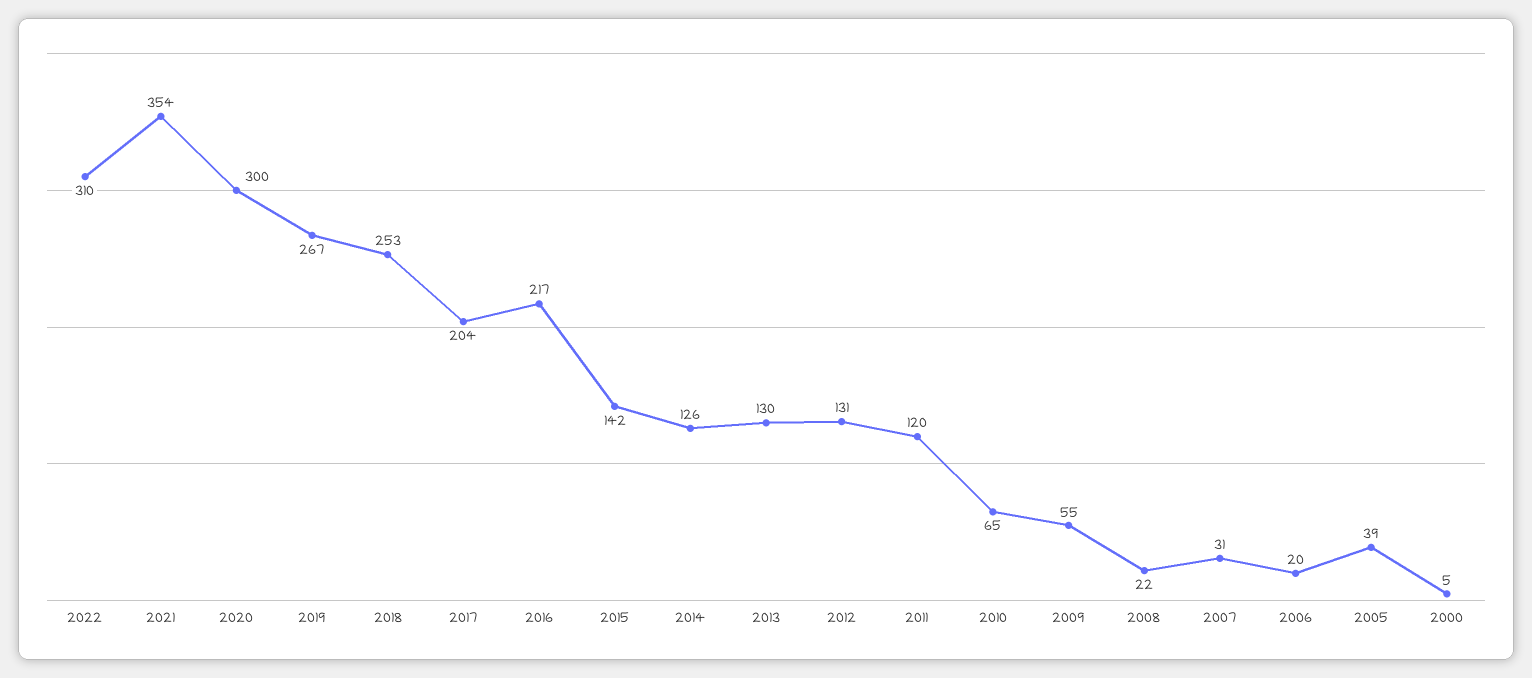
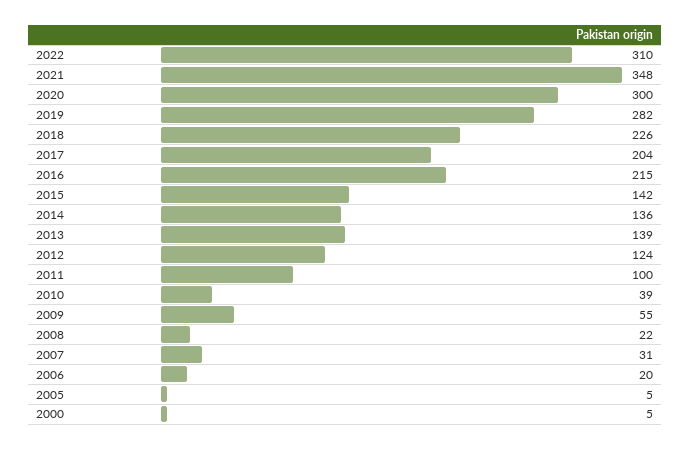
2021: 354 -> 348
2019: 267 -> 282
2018: 253 -> 226
2016: 217 -> 215
2014: 126 -> 136
2013: 130 -> 139
2012: 131 -> 124
2011: 120 -> 100
2010: 65 -> 39
2005: 39 -> 5

